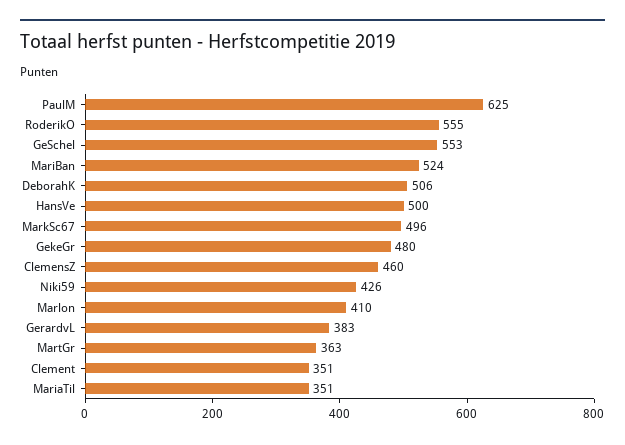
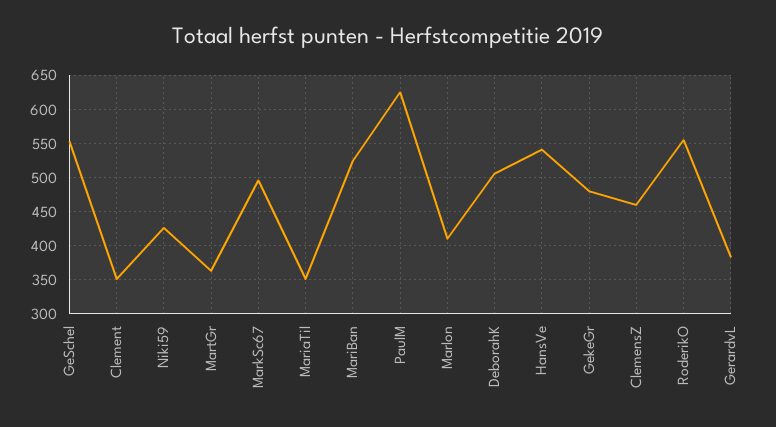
HansVe: 500 -> 540

